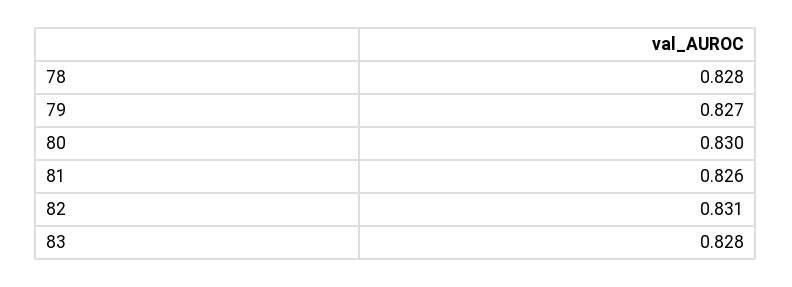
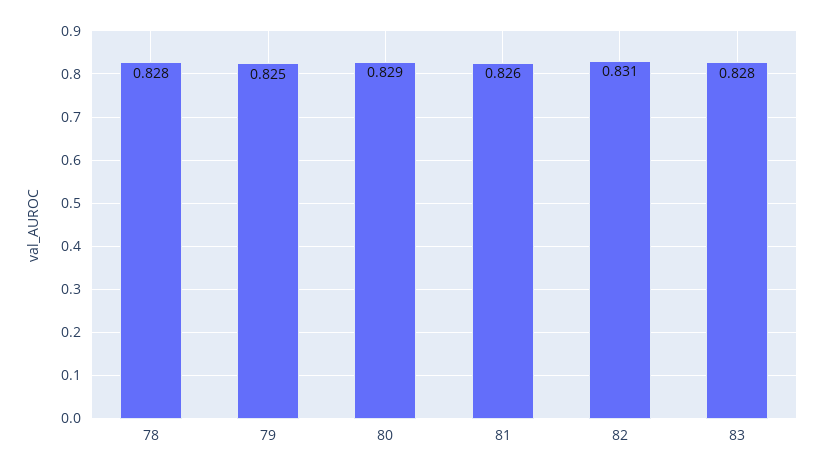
79: 0.827 -> 0.825
80: 0.83 -> 0.829

